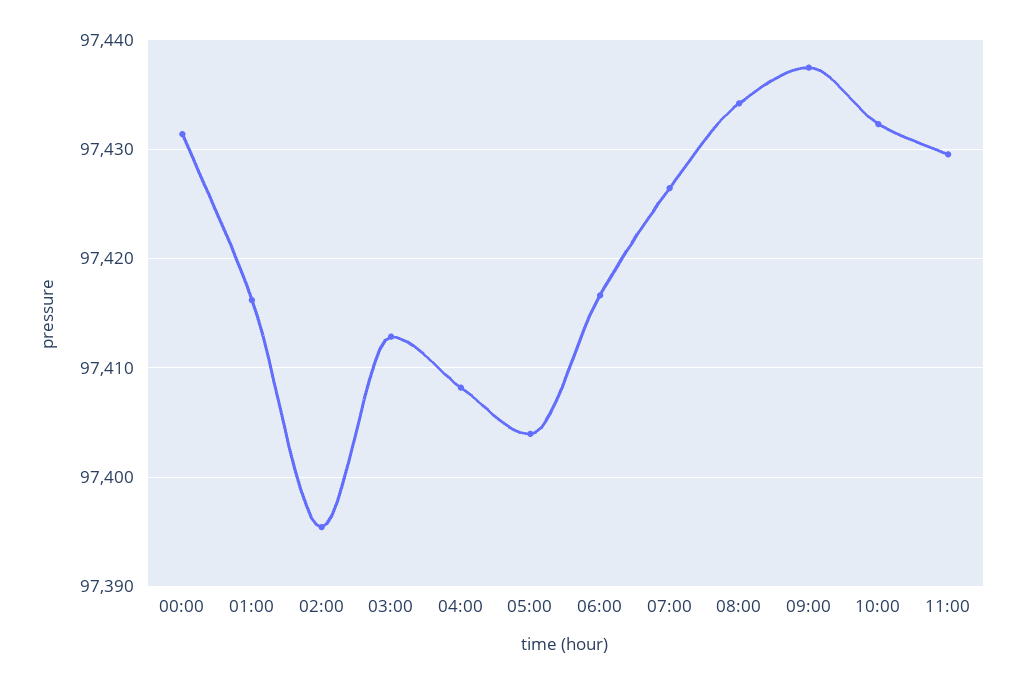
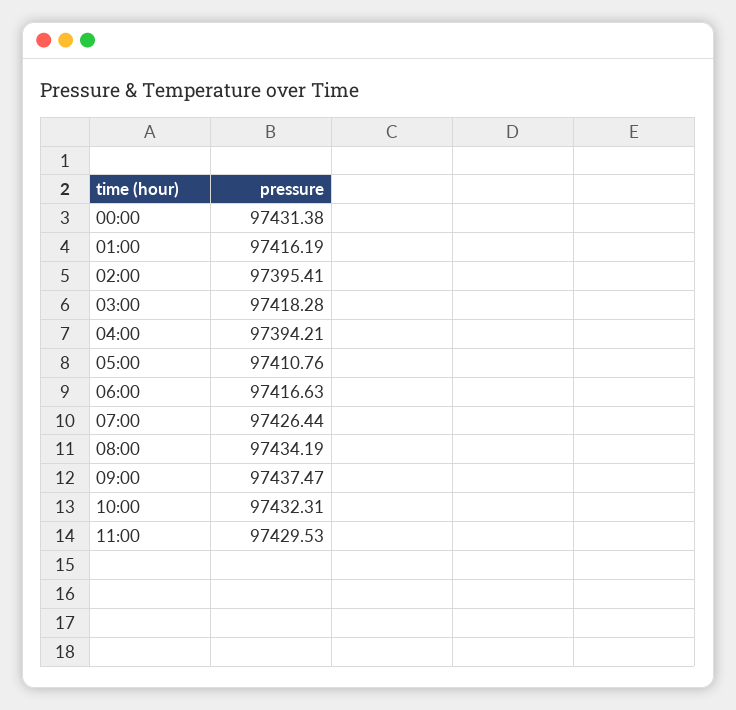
03:00: 97413 -> 97418.28
04:00: 97408 -> 97394.21
05:00: 97404 -> 97410.76

